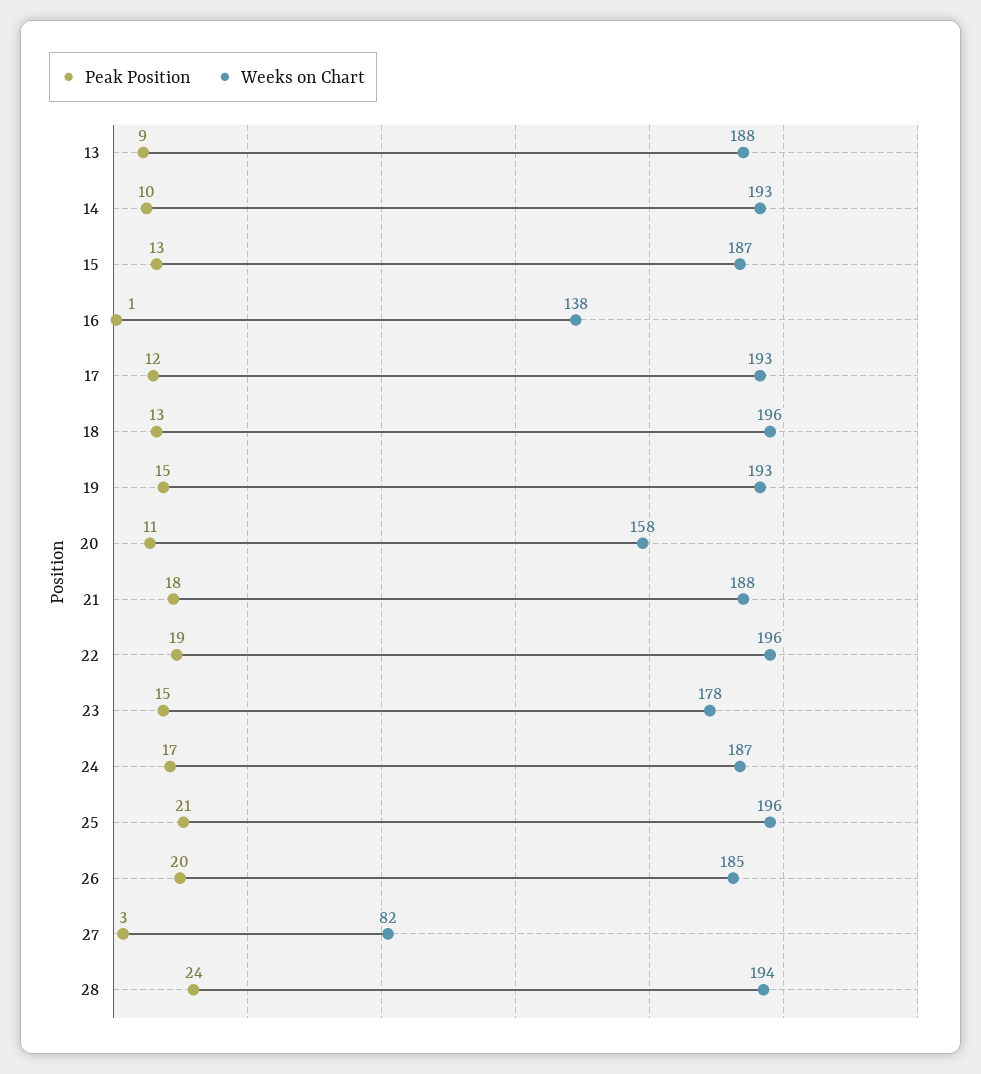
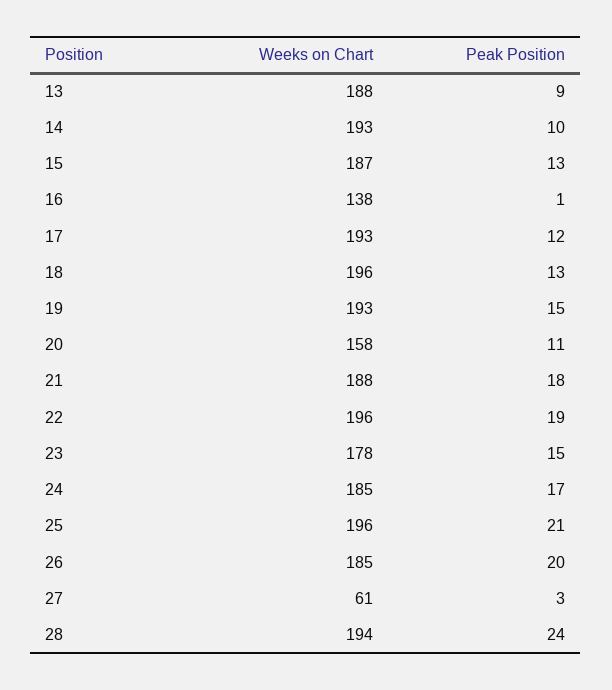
Weeks on Chart, 24: 187 -> 185
Weeks on Chart, 27: 82 -> 61

